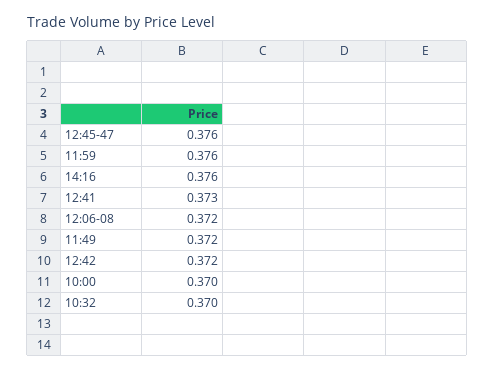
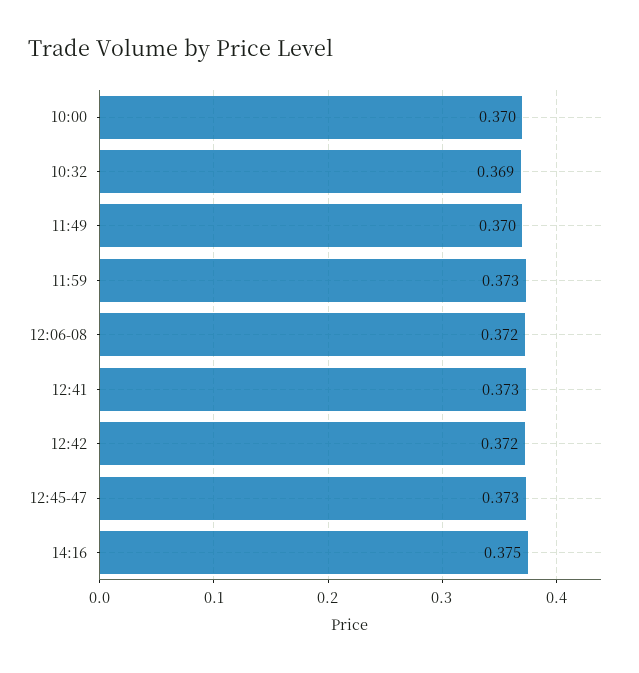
12:45-47: 0.376 -> 0.373
11:59: 0.376 -> 0.373
14:16: 0.376 -> 0.375
11:49: 0.372 -> 0.37
10:32: 0.37 -> 0.369

